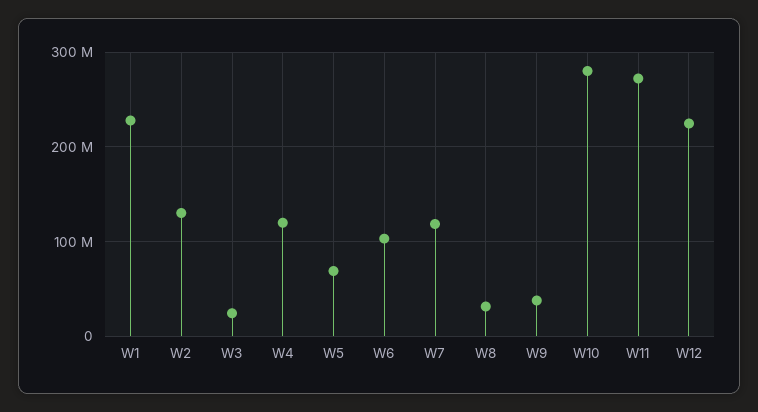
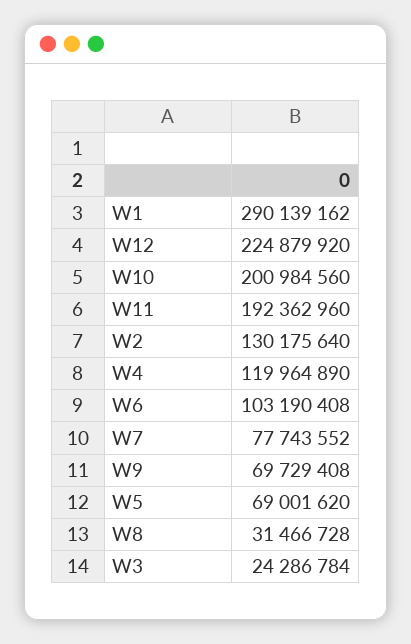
W1: 230000000 -> 290139162
W7: 120000000 -> 77743552
W9: 40000000 -> 69729408
W10: 280000000 -> 200984560
W11: 270000000 -> 192362960

